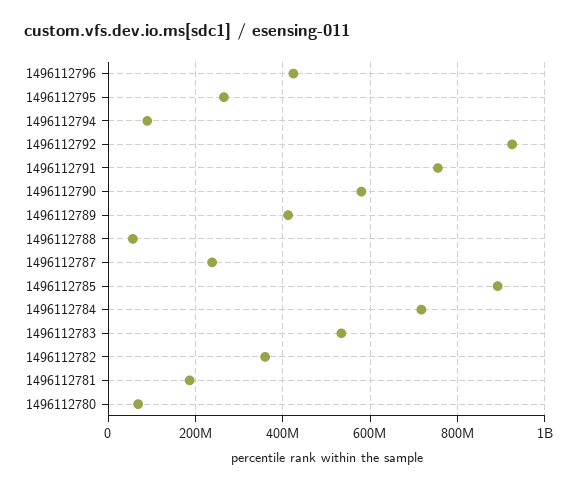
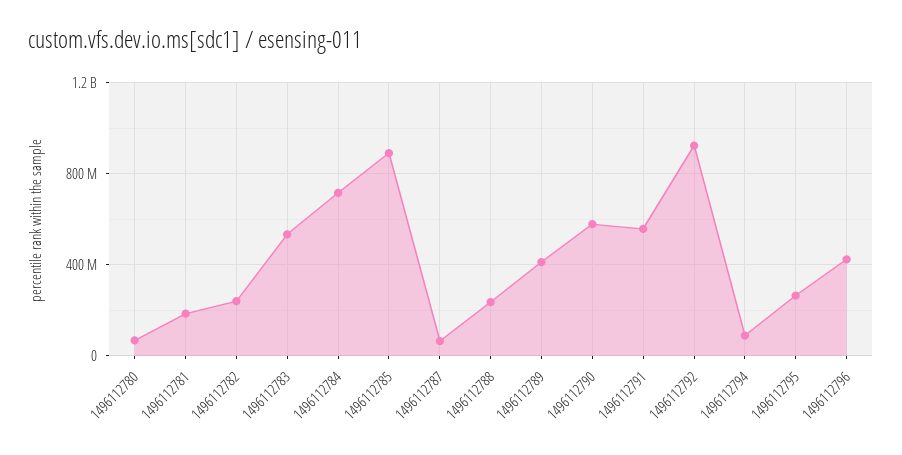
1496112791: 760000000 -> 550000000
1496112788: 60000000 -> 250000000
1496112787: 240000000 -> 50000000
1496112782: 360000000 -> 250000000

